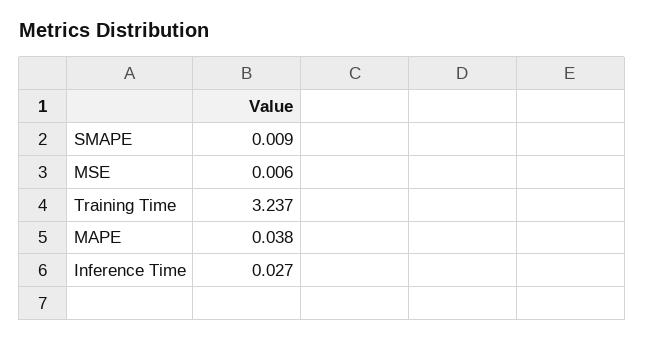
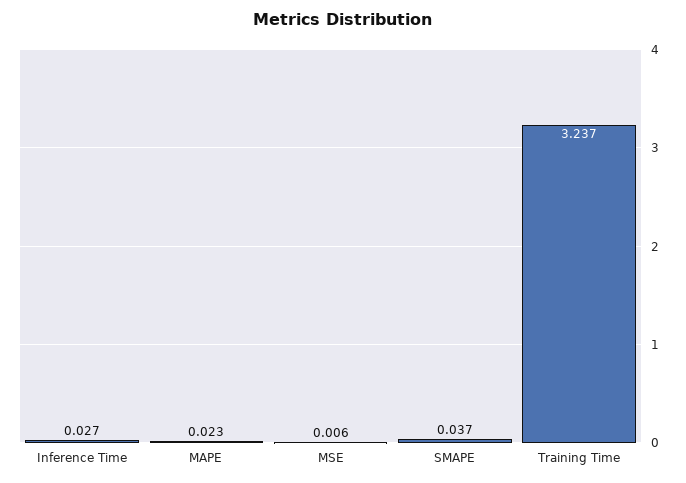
SMAPE: 0.009 -> 0.037
MAPE: 0.038 -> 0.023

